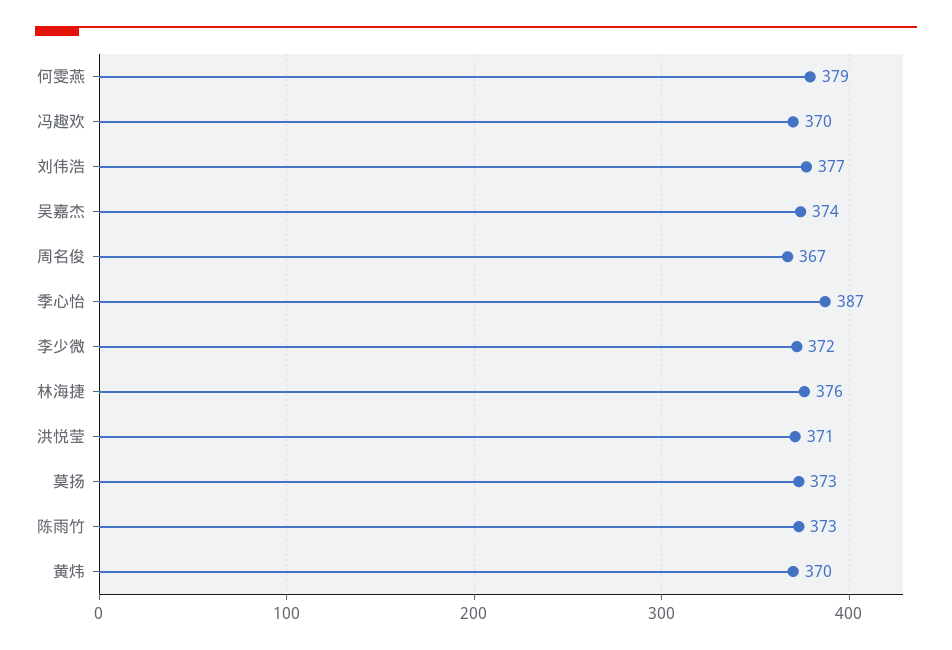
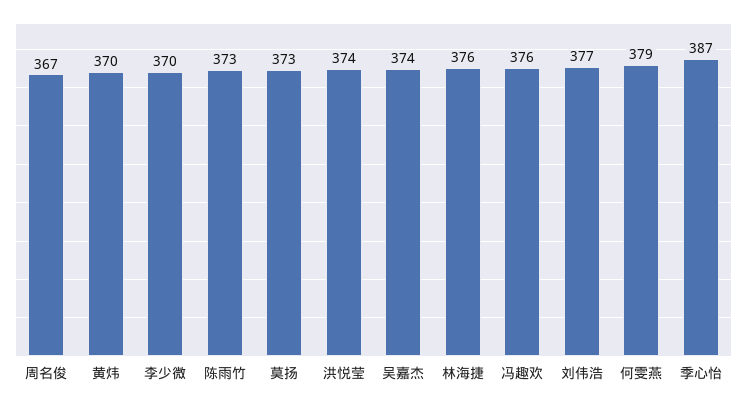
冯趣欢: 370 -> 376
李少微: 372 -> 370
洪悦莹: 371 -> 374

